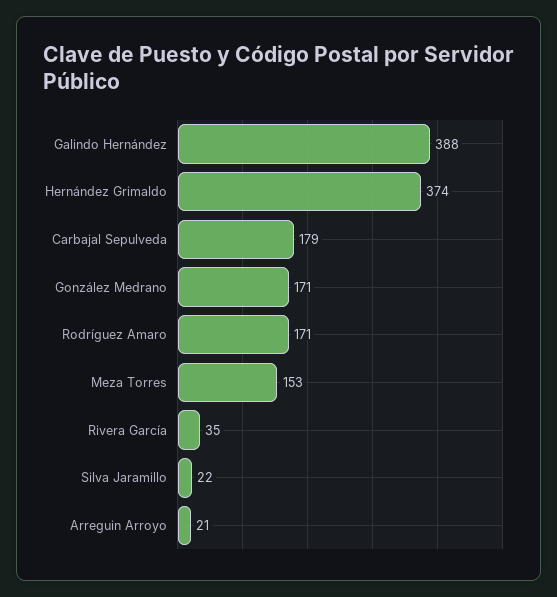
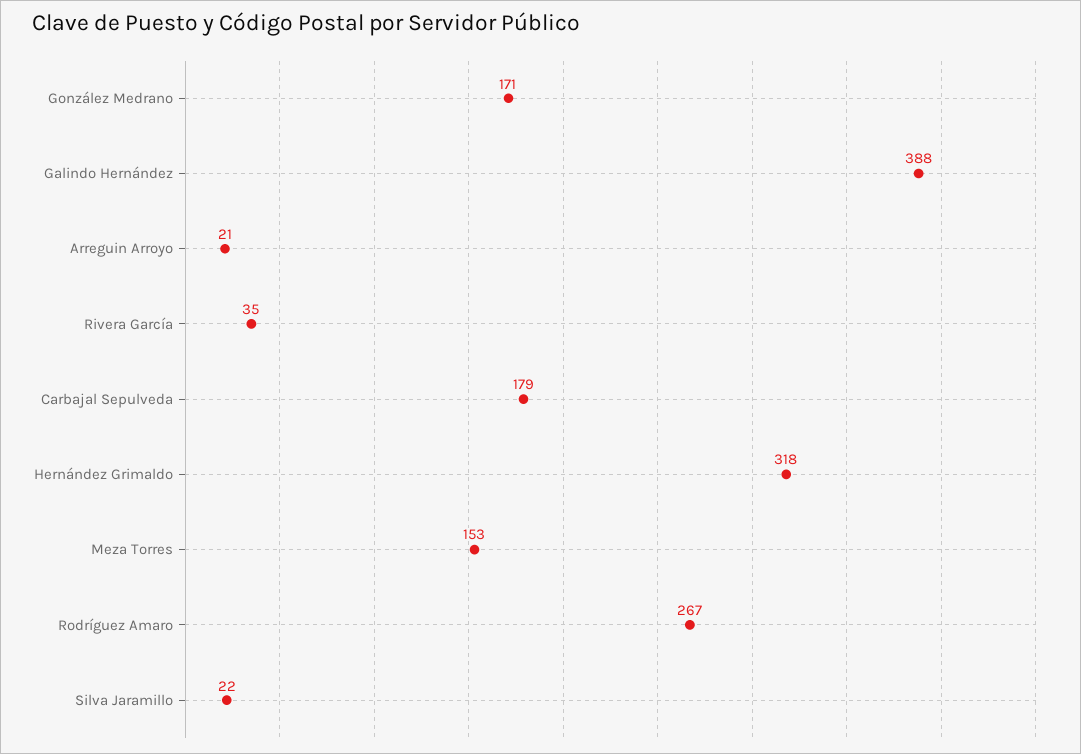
Hernández Grimaldo: 374 -> 318
Rodríguez Amaro: 171 -> 267

